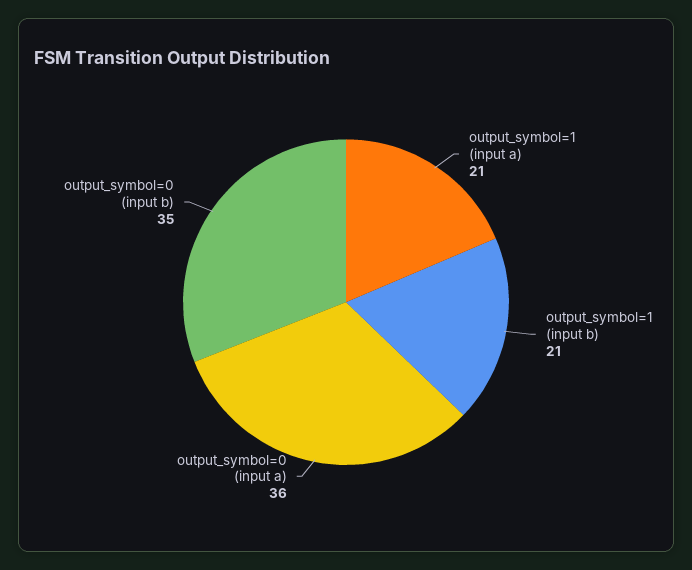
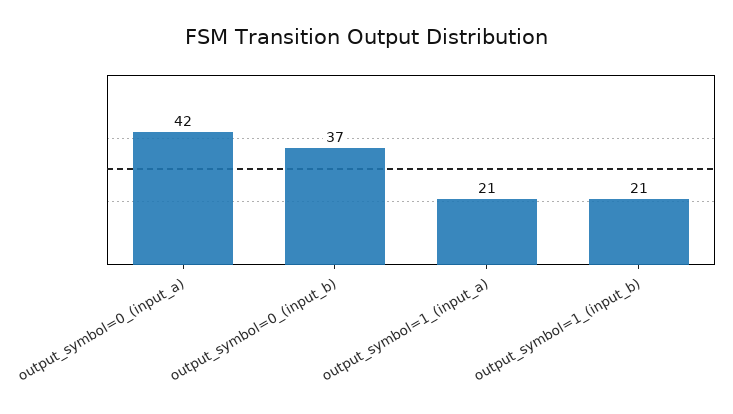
output_symbol=0 (input a): 36 -> 42
output_symbol=0 (input b): 35 -> 37

